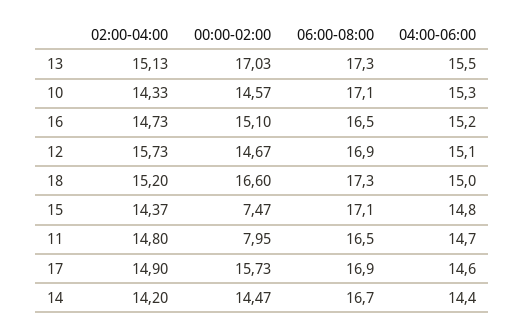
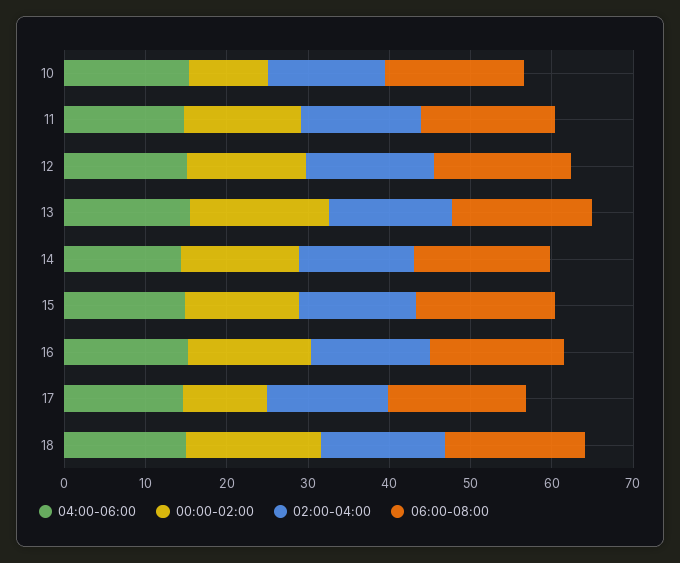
00:00-02:00, 10: 14.57 -> 10
00:00-02:00, 15: 7.47 -> 14
00:00-02:00, 11: 7.95 -> 14
00:00-02:00, 17: 15.73 -> 10

